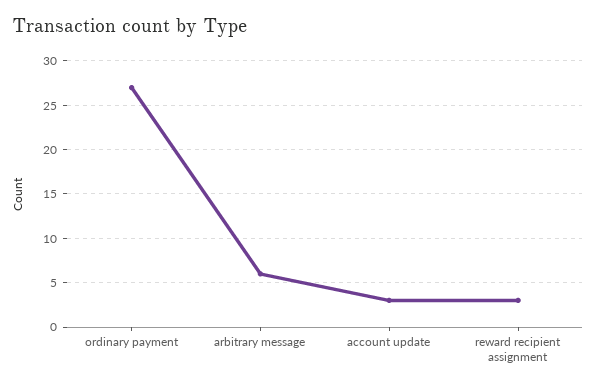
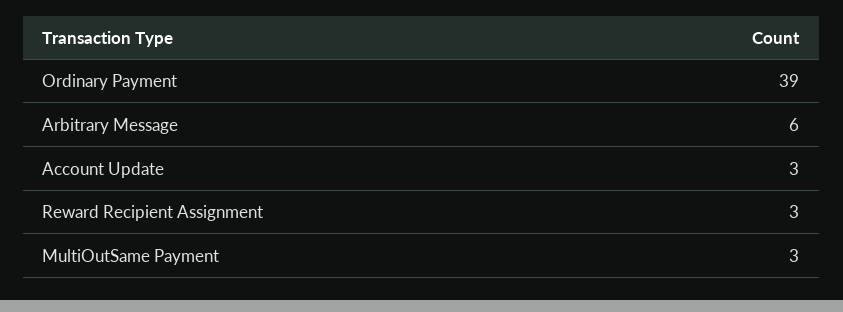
ordinary payment: 27 -> 39
MultiOutSame Payment: none -> 3

